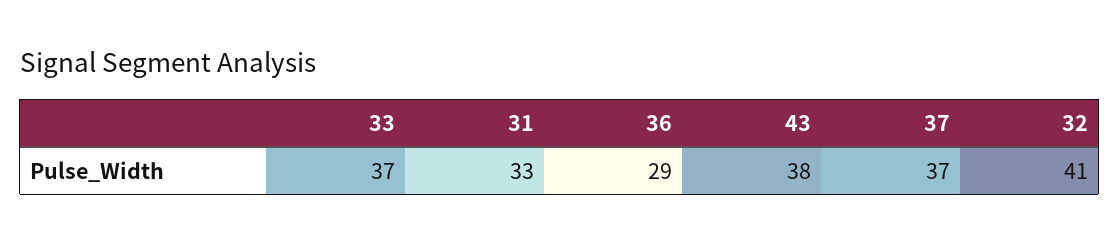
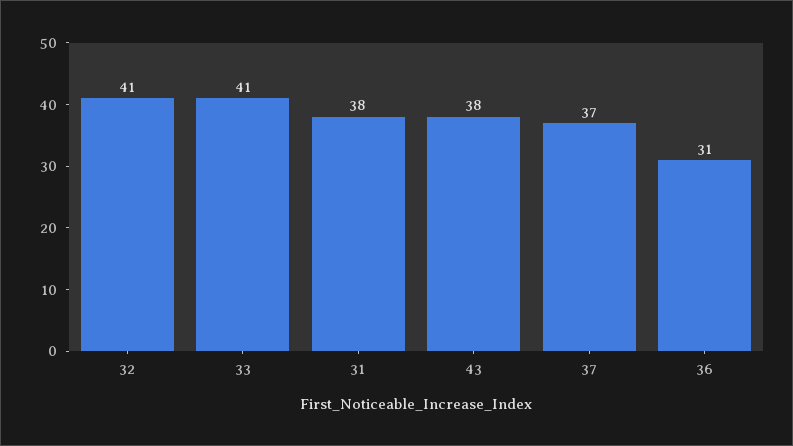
33: 37 -> 41
31: 33 -> 38
36: 29 -> 31

